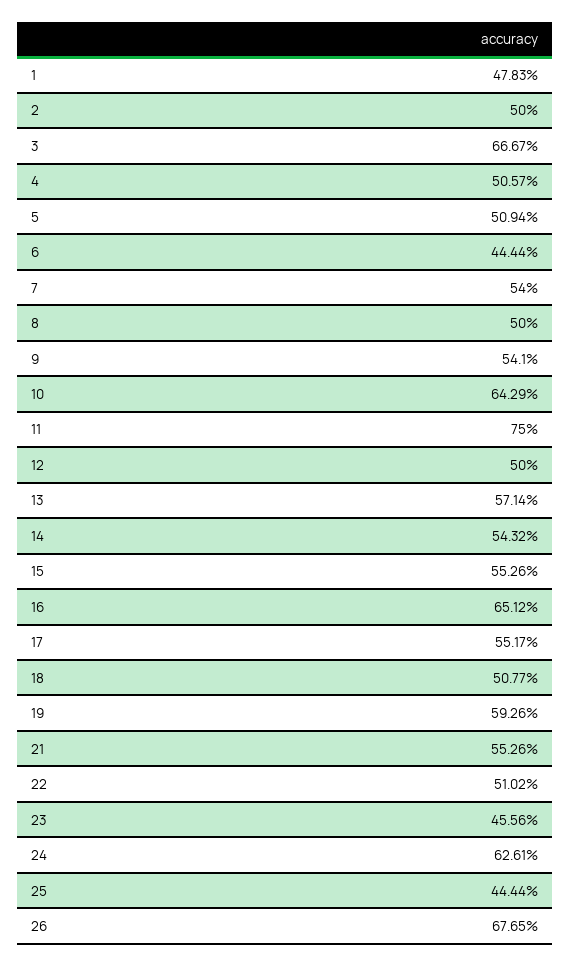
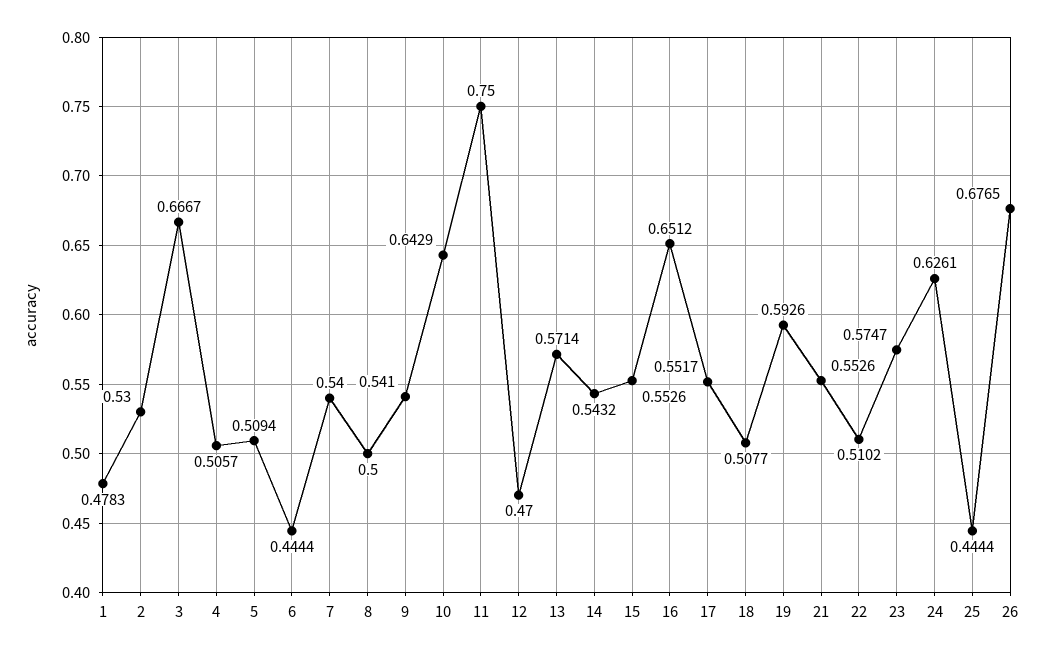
2: 0.5 -> 0.53
12: 0.5 -> 0.47
23: 0.4556 -> 0.5747

